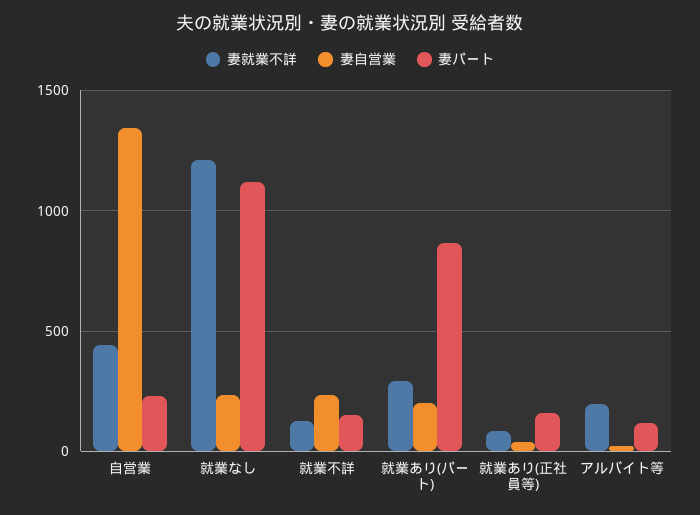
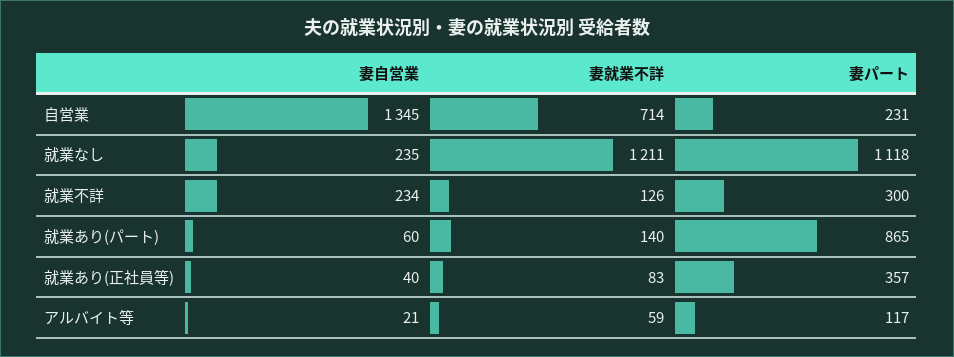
妻就業不詳, 自営業: 450 -> 714
妻パート, 就業不詳: 150 -> 300
妻就業不詳, 就業あり(パート): 300 -> 140
妻自営業, 就業あり(パート): 200 -> 60
妻パート, 就業あり(正社員等): 150 -> 357
妻就業不詳, アルバイト等: 200 -> 59

